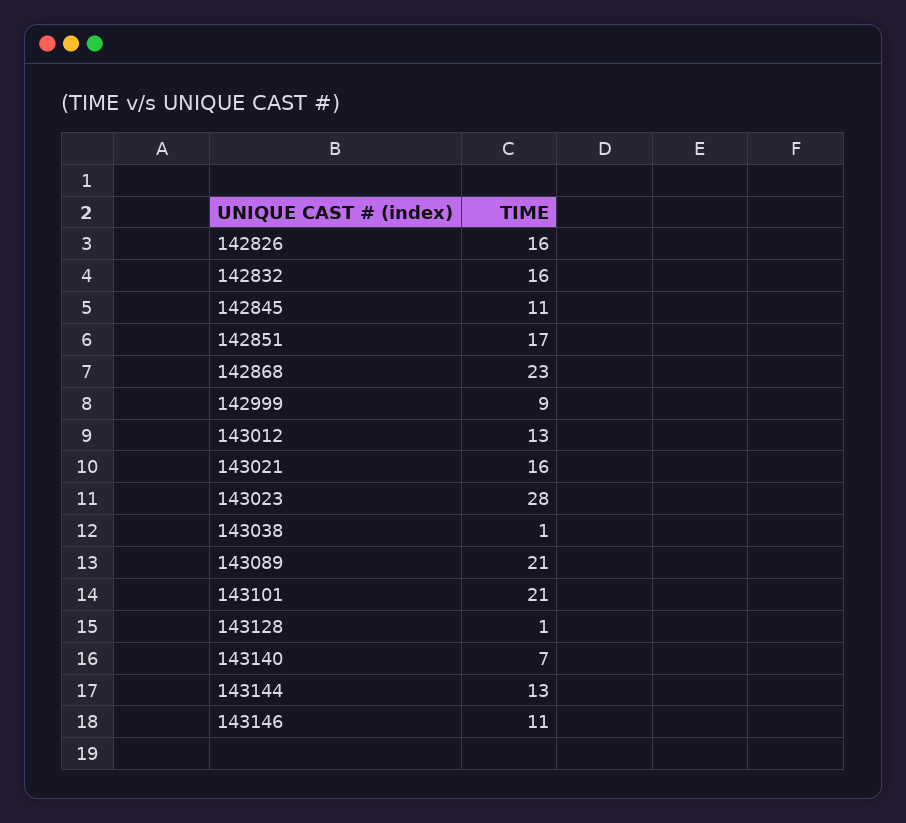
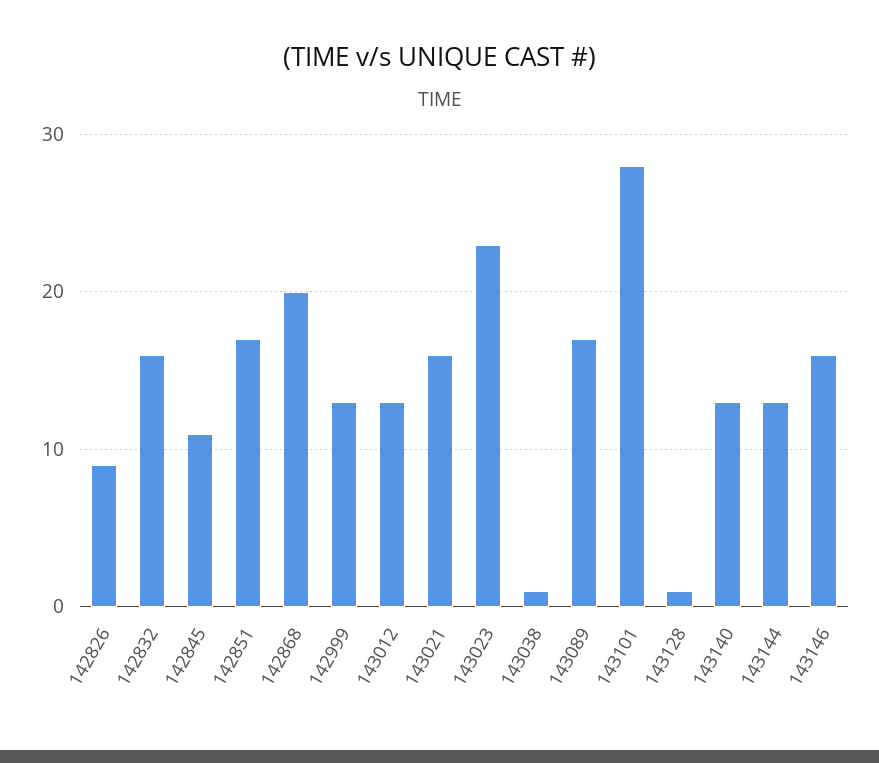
142826: 16 -> 9
142868: 23 -> 20
142999: 9 -> 13
143023: 28 -> 23
143089: 21 -> 17
143101: 21 -> 28
143140: 7 -> 13
143146: 11 -> 16

